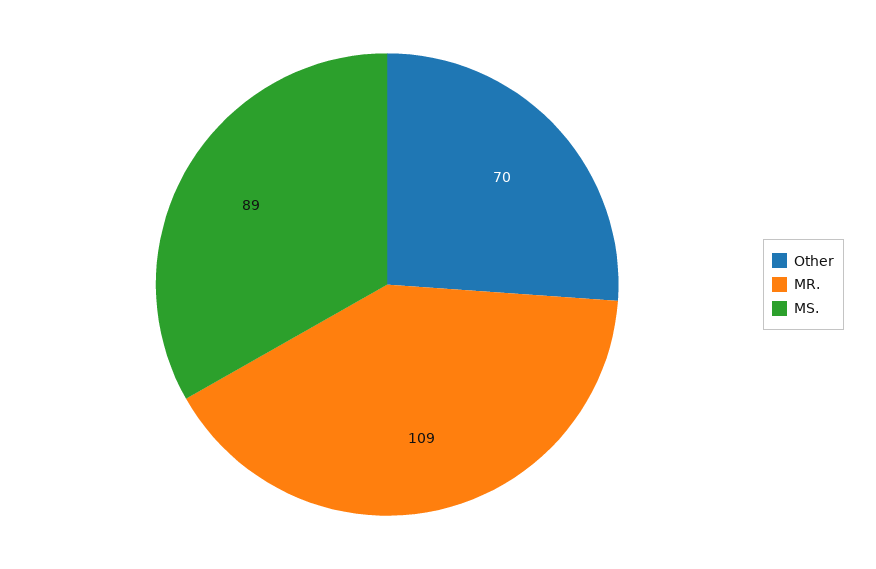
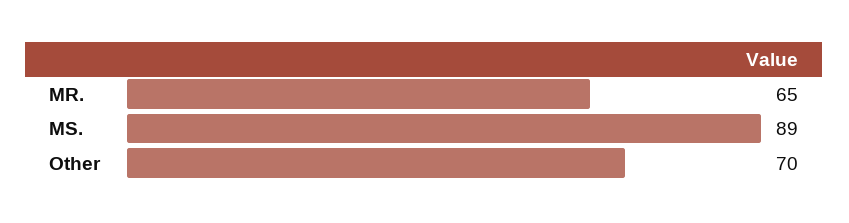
MR.: 109 -> 65

